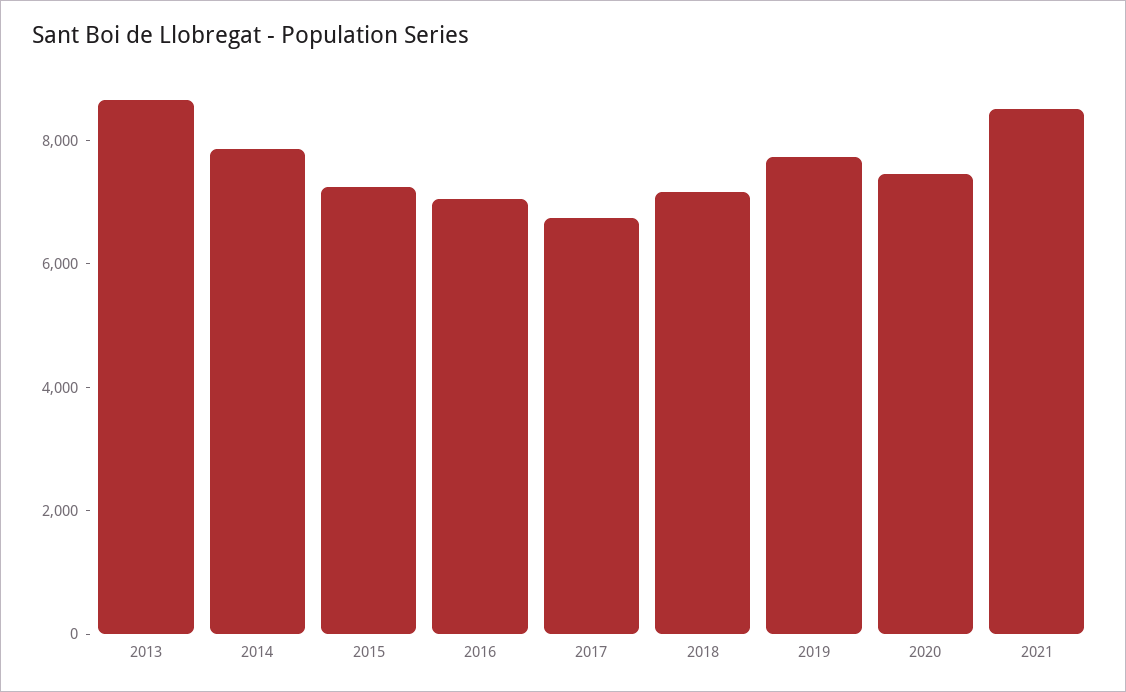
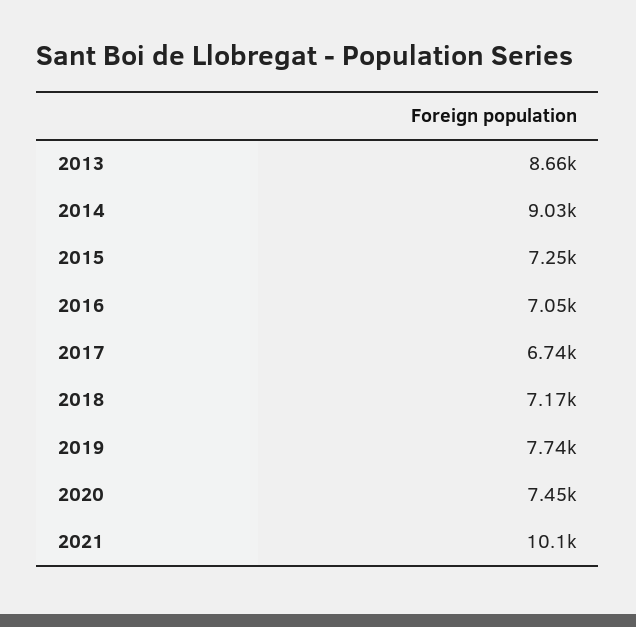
2014: 8000 -> 9030
2021: 8500 -> 10100

